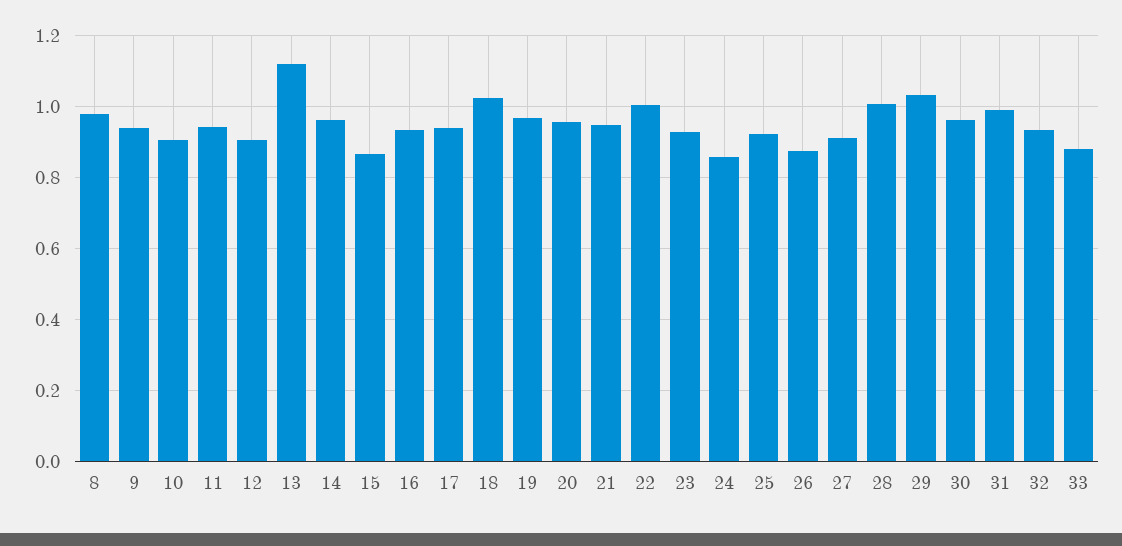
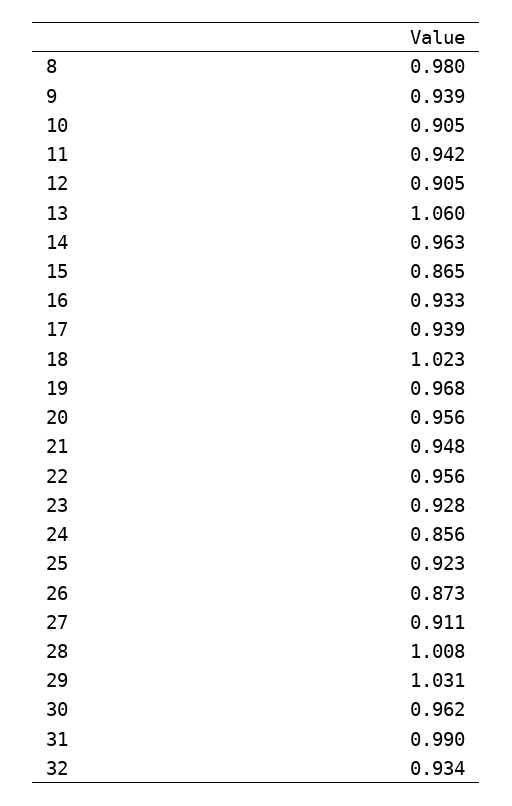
13: 1.12 -> 1.06
22: 1 -> 0.956
33: 0.88 -> none

